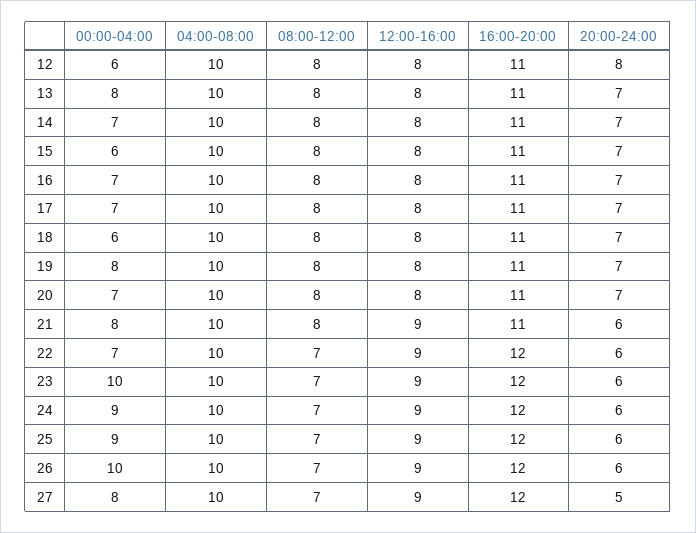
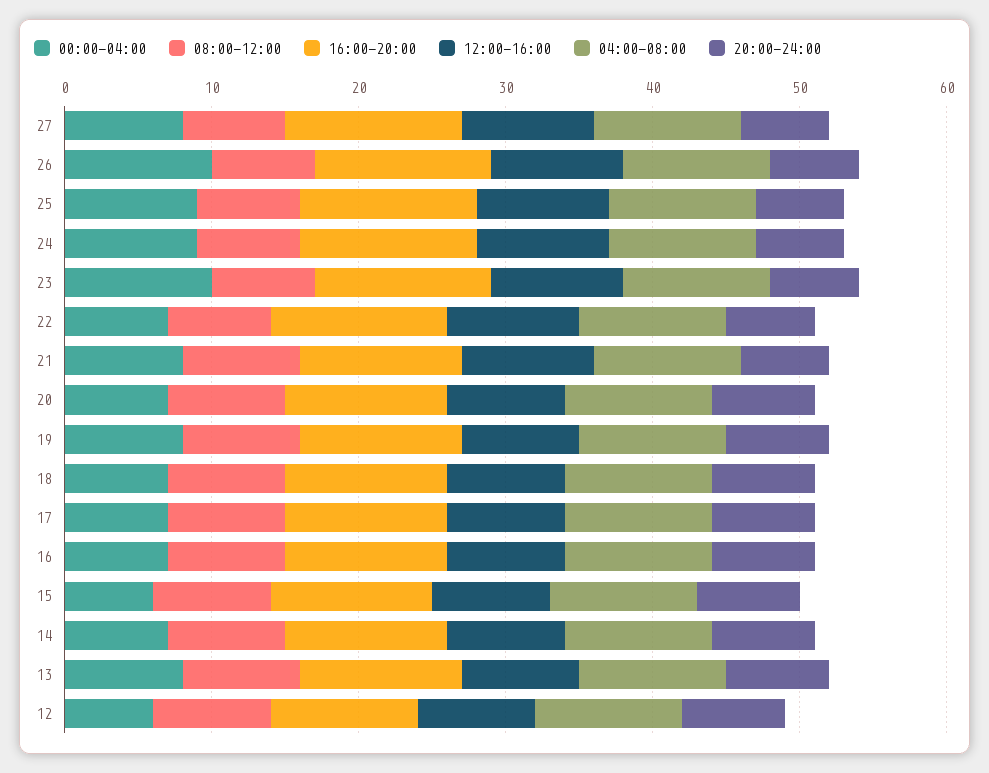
16:00-20:00, 12: 11 -> 10
20:00-24:00, 12: 8 -> 7
00:00-04:00, 18: 6 -> 7
20:00-24:00, 27: 5 -> 6

